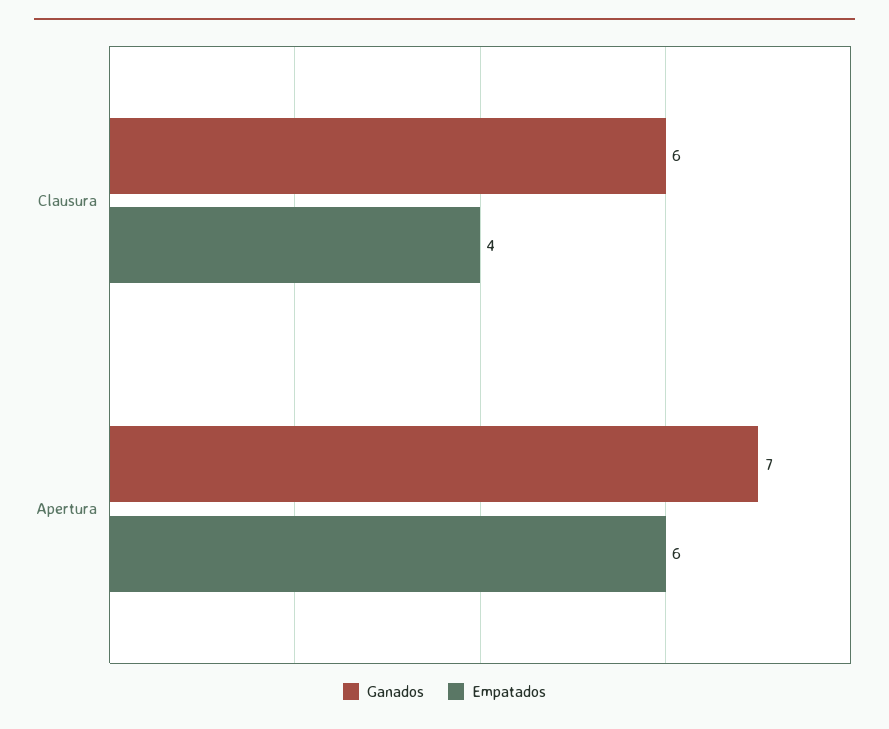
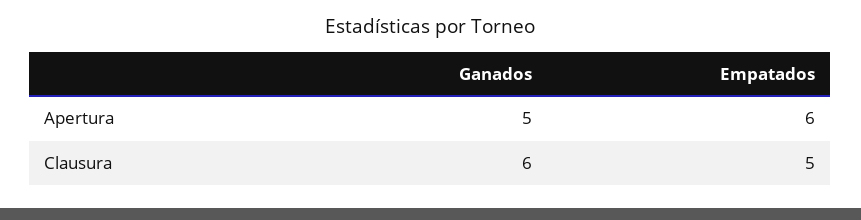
Empatados, Clausura: 4 -> 5
Ganados, Apertura: 7 -> 5

